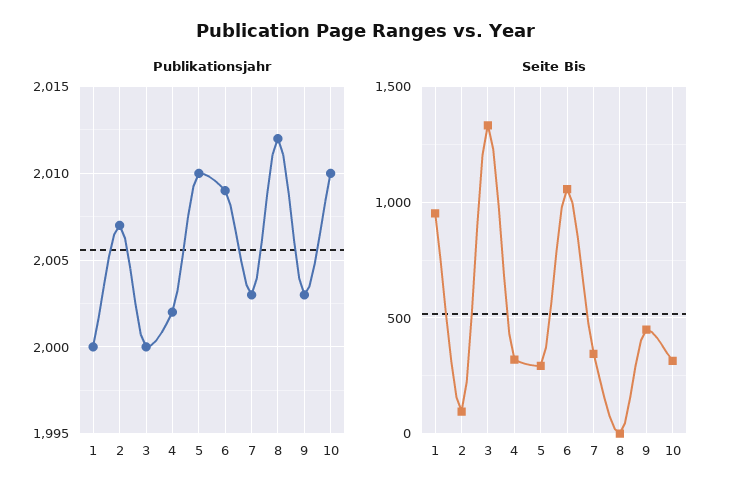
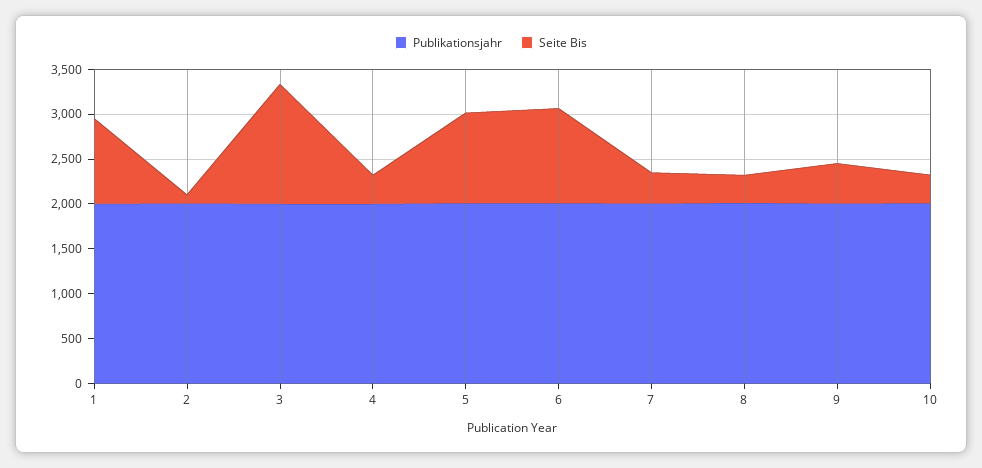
Seite Bis, 5: 300 -> 1000
Seite Bis, 8: 0 -> 300

